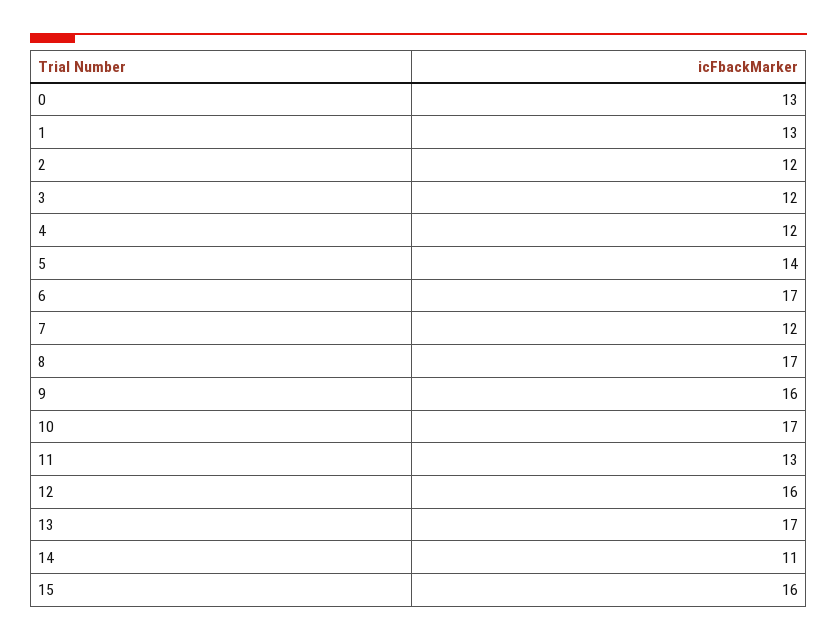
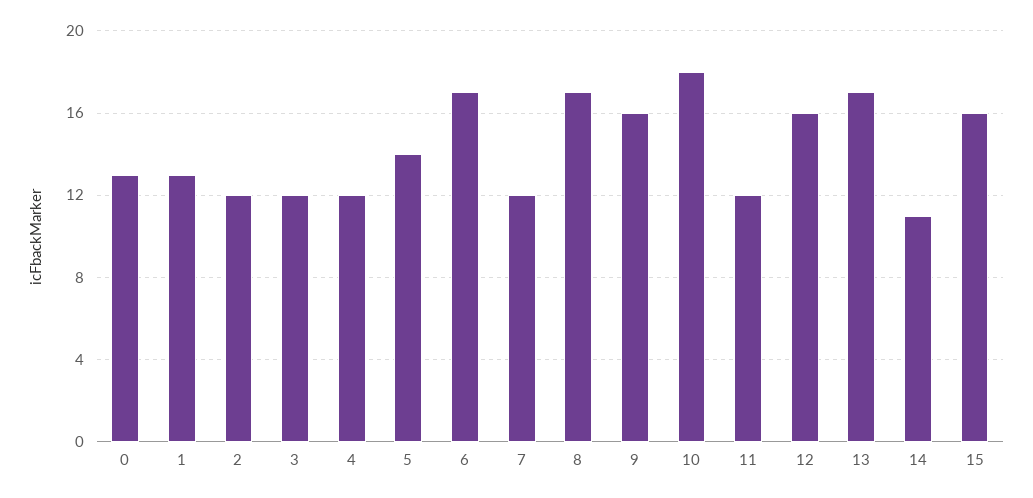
10: 17 -> 18
11: 13 -> 12

